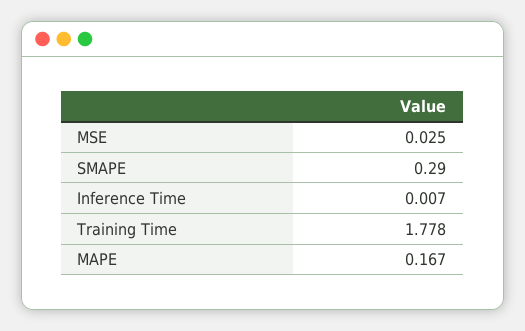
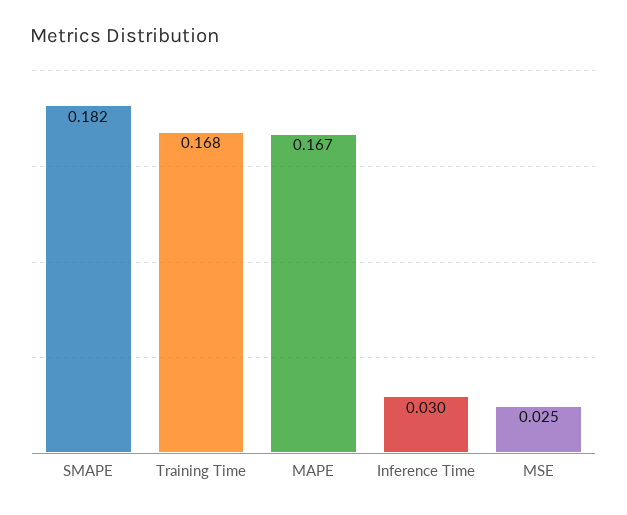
SMAPE: 0.29 -> 0.182
Inference Time: 0.007 -> 0.03
Training Time: 1.778 -> 0.168

